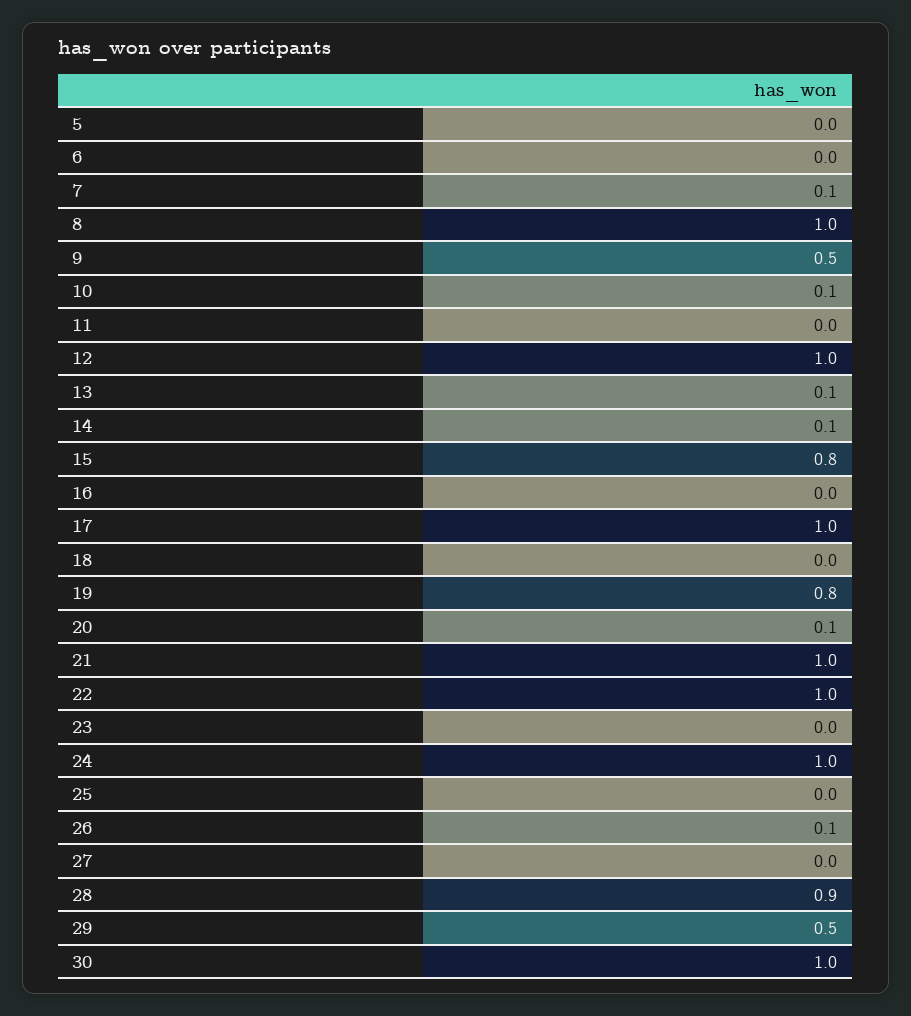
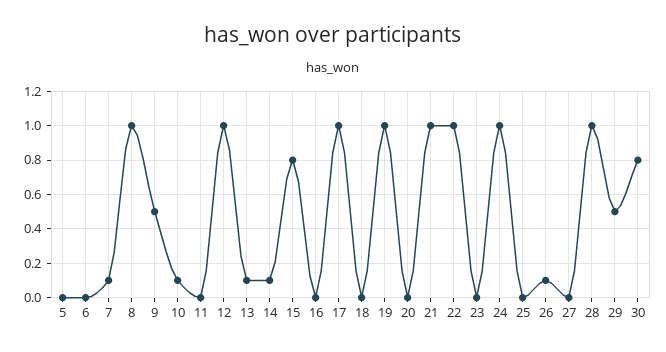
19: 0.8 -> 1
20: 0.1 -> 0
28: 0.9 -> 1
30: 1 -> 0.8

